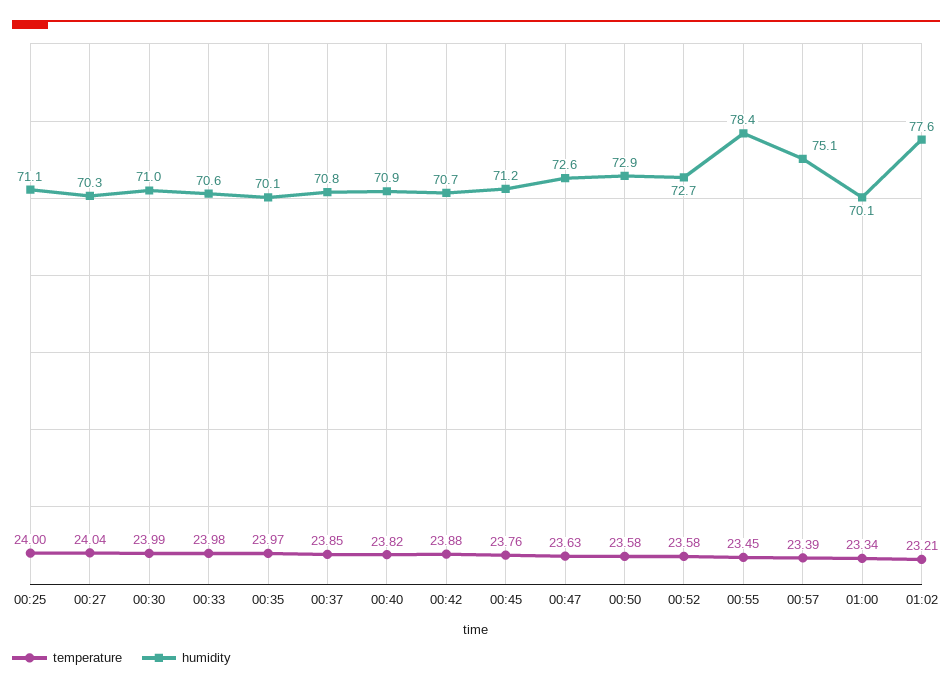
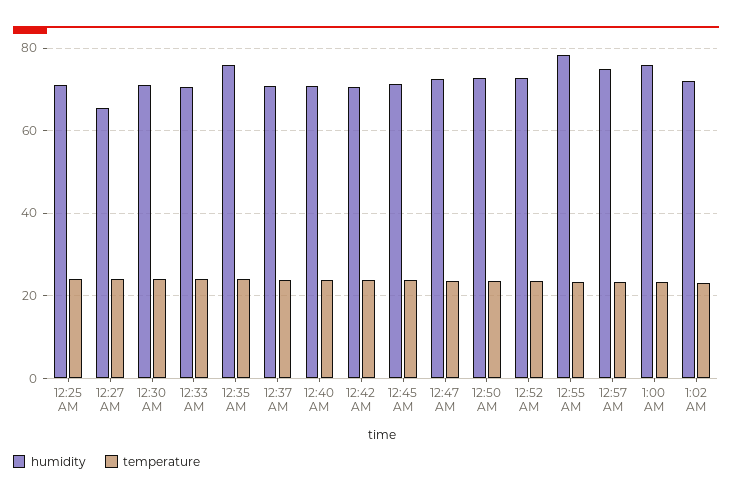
humidity, 00:27: 70.3 -> 66
humidity, 00:35: 70.1 -> 76
humidity, 01:00: 70.1 -> 76
humidity, 01:02: 77.6 -> 72

